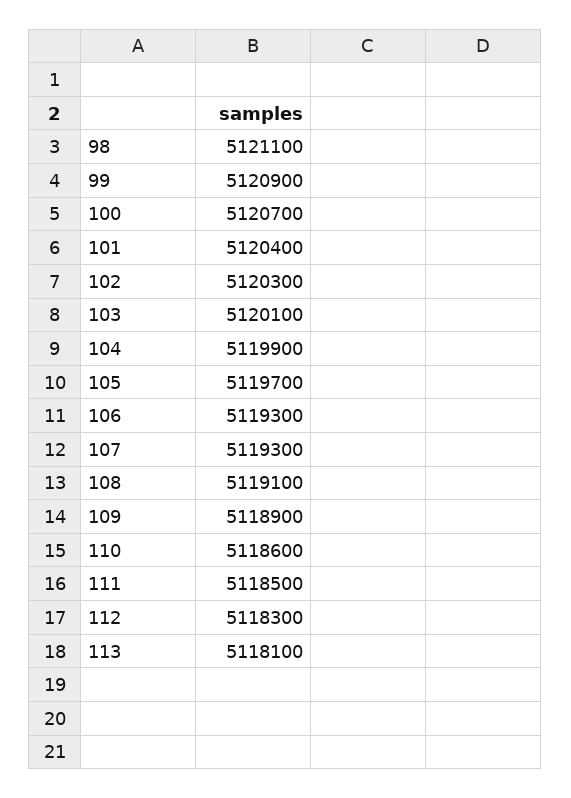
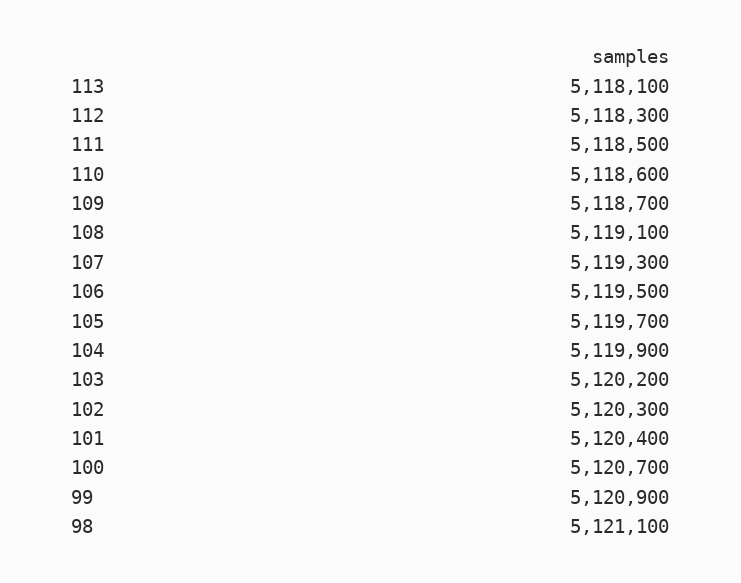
103: 5120100 -> 5120200
106: 5119300 -> 5119500
109: 5118900 -> 5118700

